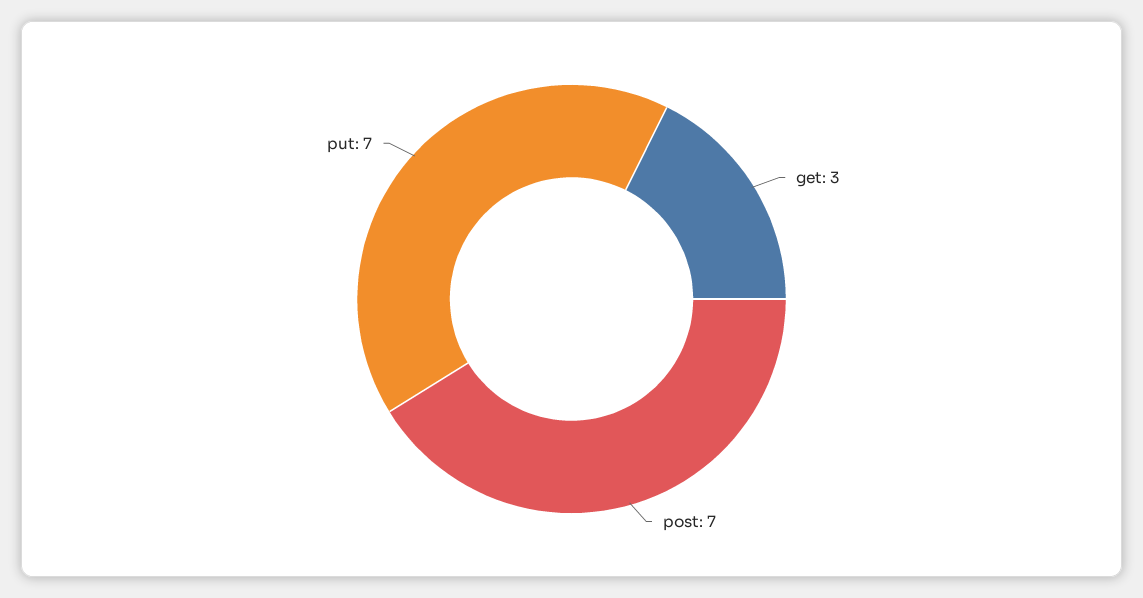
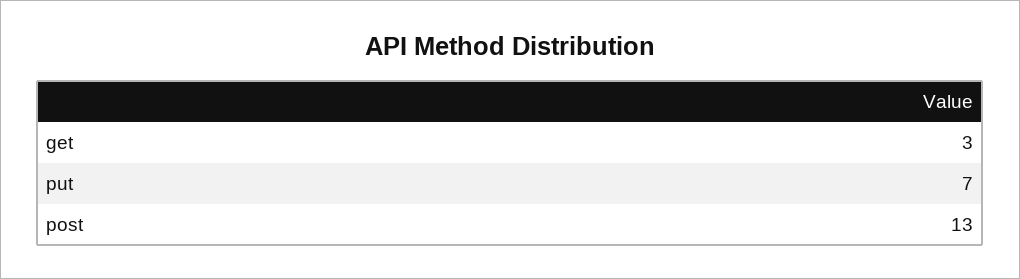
post: 7 -> 13

